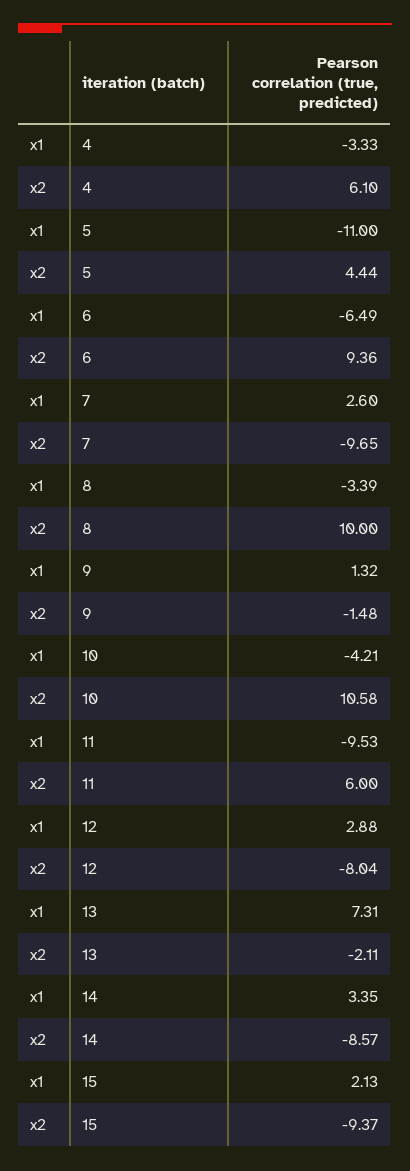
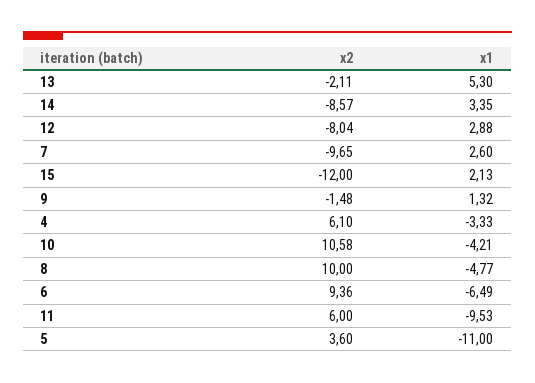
x2, 5: 4.44 -> 3.6
x1, 8: -3.39 -> -4.77
x1, 13: 7.31 -> 5.3
x2, 15: -9.37 -> -12

